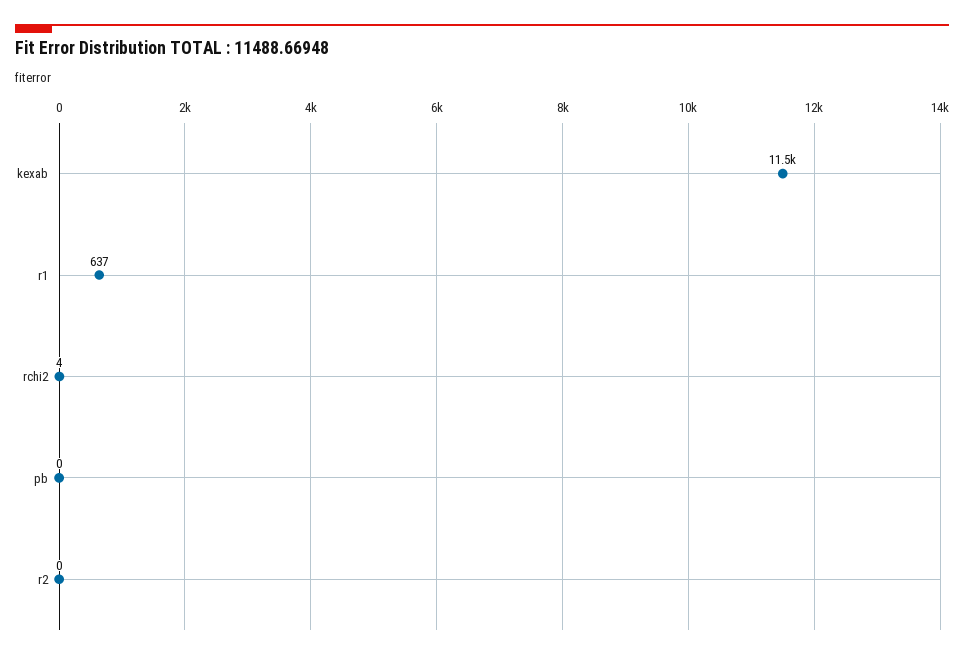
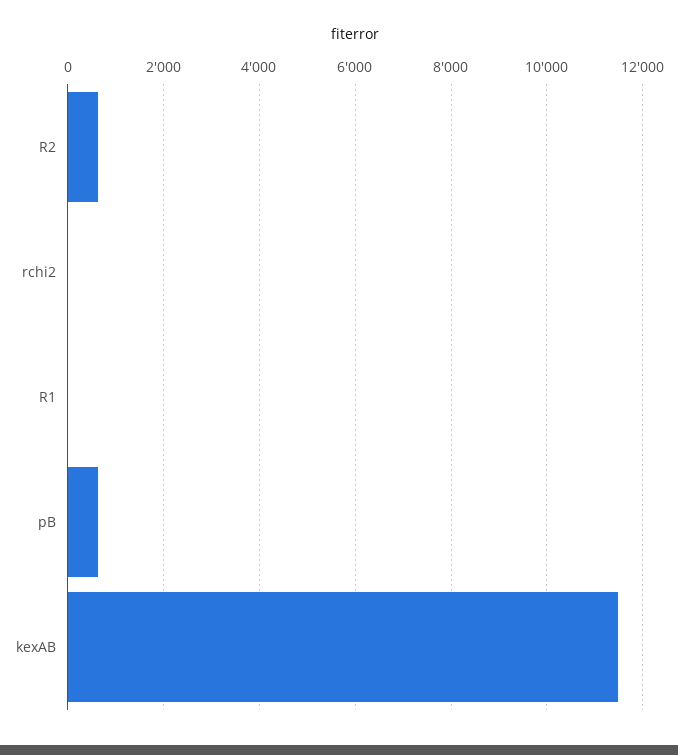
r1: 637 -> 0
pb: 0 -> 600
r2: 0 -> 600

